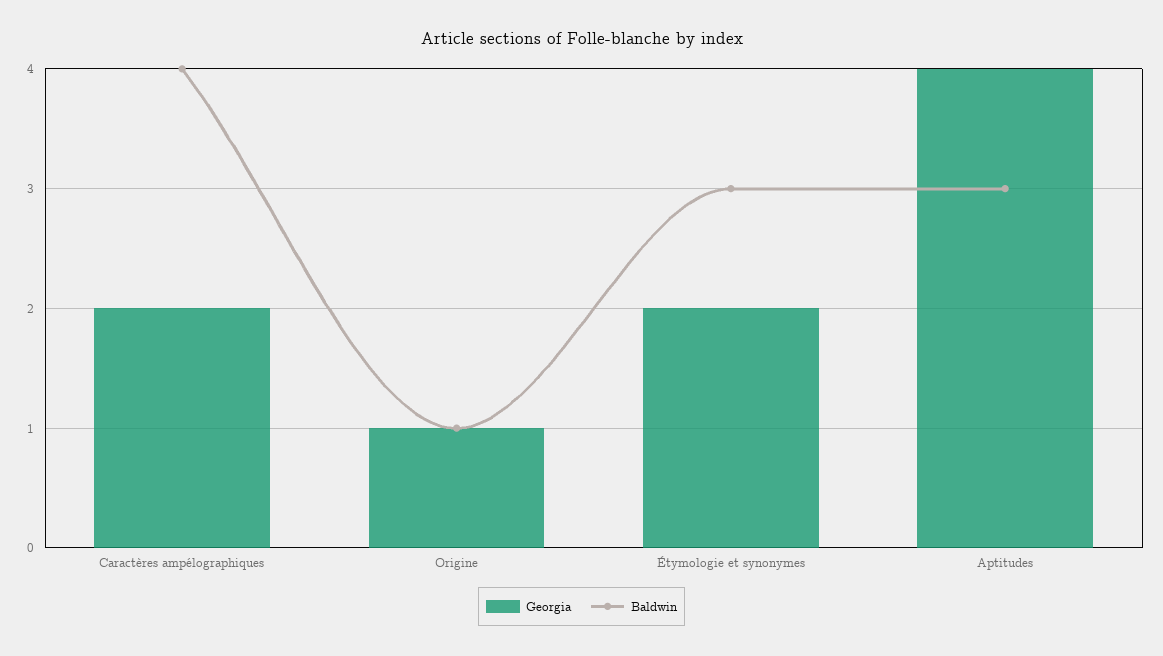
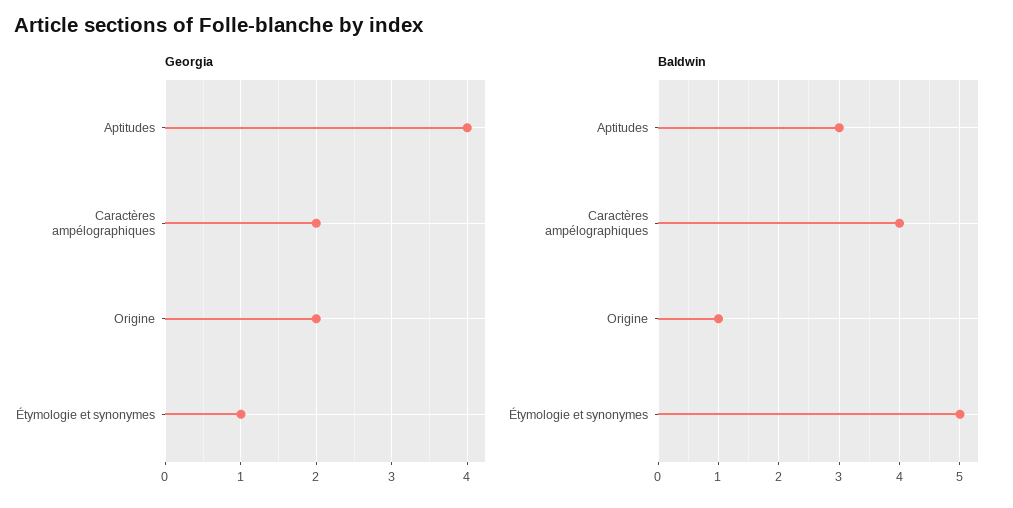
Georgia, Origine: 1 -> 2
Georgia, Étymologie et synonymes: 2 -> 1
Baldwin, Étymologie et synonymes: 3 -> 5

